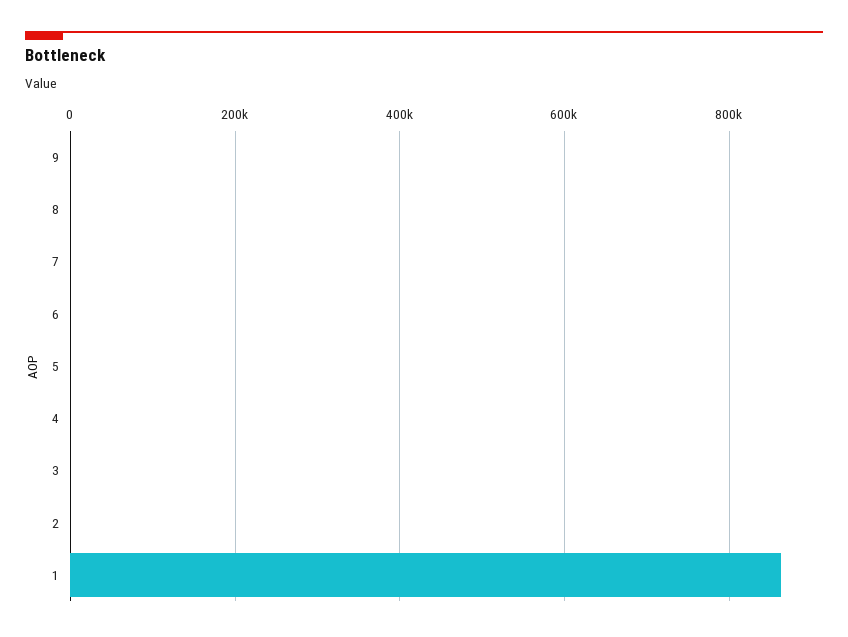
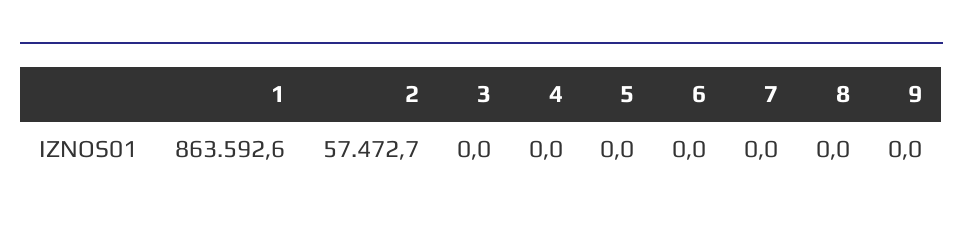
2: 0 -> 57472.7

